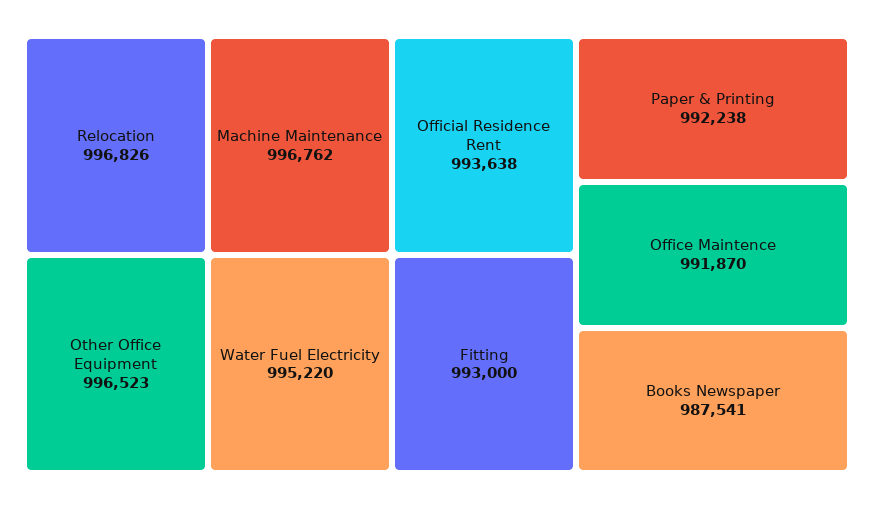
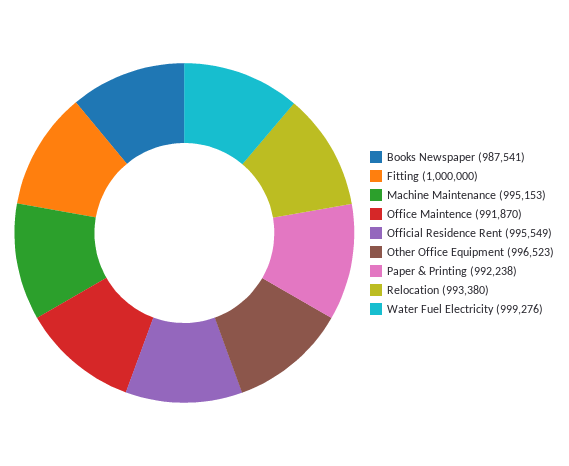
Relocation: 996826 -> 993380
Machine Maintenance: 996762 -> 995153
Water Fuel Electricity: 995220 -> 999276
Official Residence Rent: 993638 -> 995549
Fitting: 993000 -> 1000000

